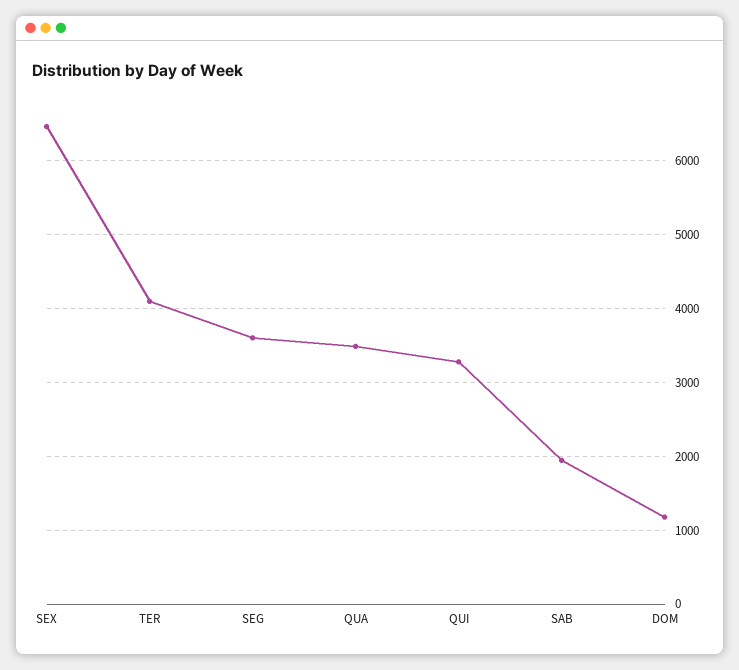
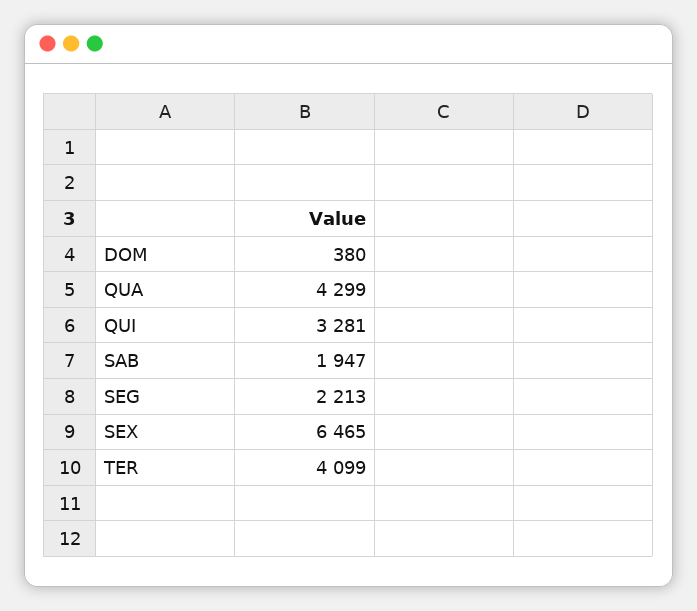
SEG: 3600 -> 2213
QUA: 3500 -> 4299
DOM: 1200 -> 380

